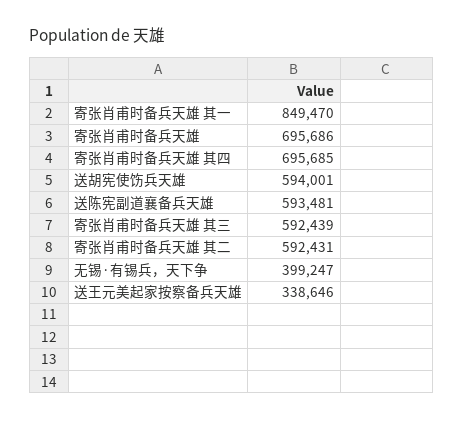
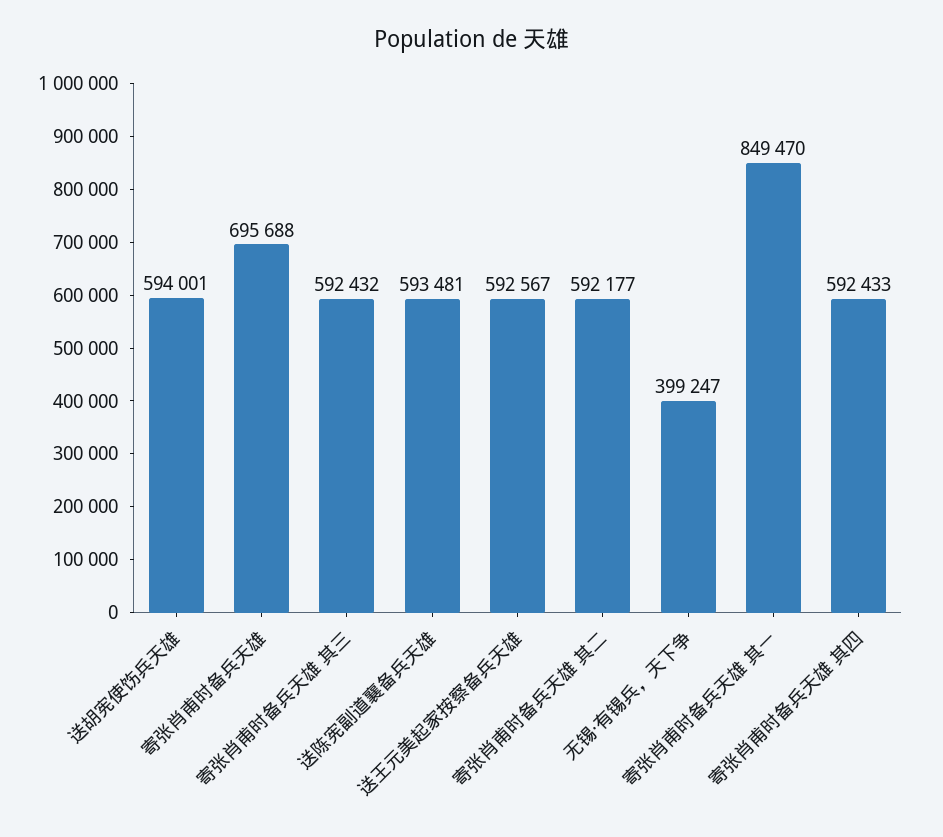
寄张肖甫时备兵天雄: 695686 -> 695688
寄张肖甫时备兵天雄 其四: 695685 -> 592433
寄张肖甫时备兵天雄 其三: 592439 -> 592432
寄张肖甫时备兵天雄 其二: 592431 -> 592177
送王元美起家按察备兵天雄: 338646 -> 592567

